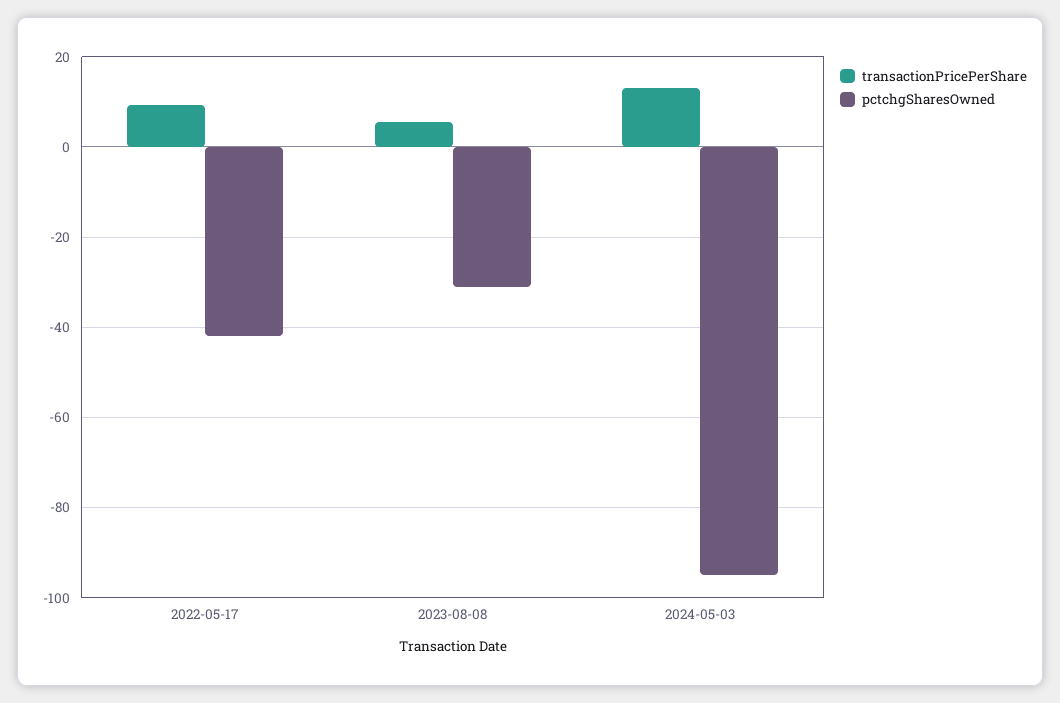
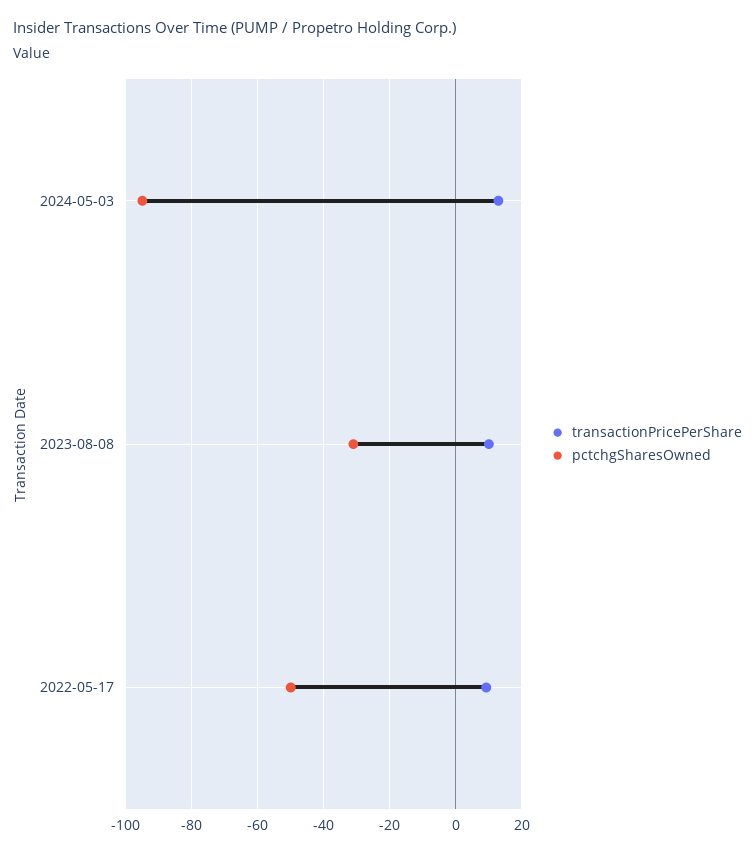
pctchgSharesOwned, 2022-05-17: -42 -> -50
transactionPricePerShare, 2023-08-08: 6 -> 10

